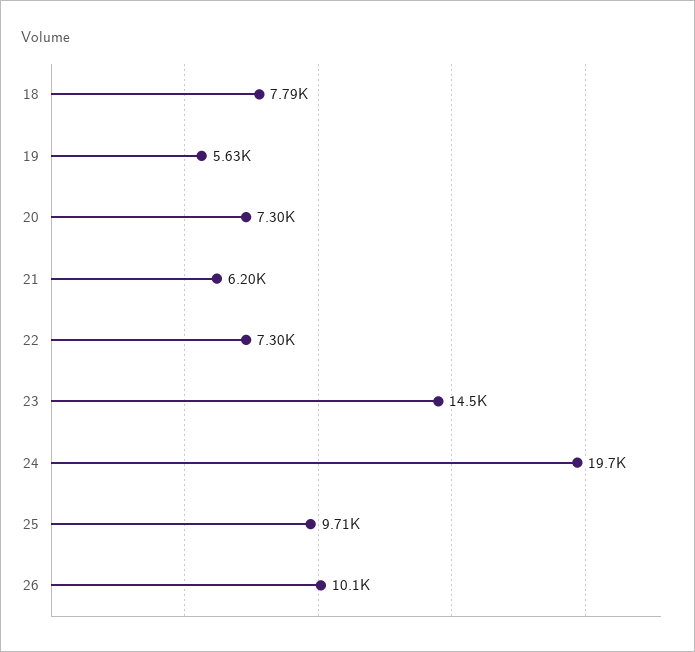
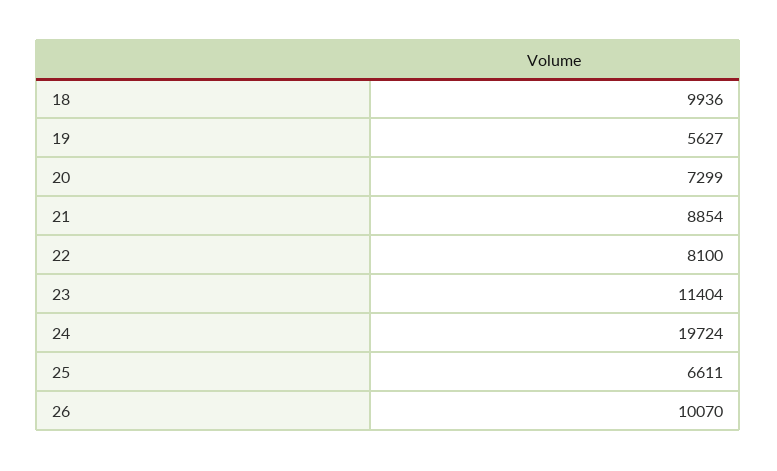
18: 7790 -> 9936
21: 6200 -> 8854
22: 7300 -> 8100
23: 14500 -> 11404
25: 9710 -> 6611

